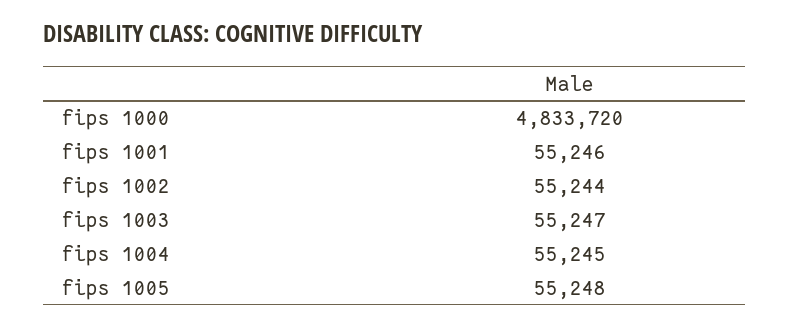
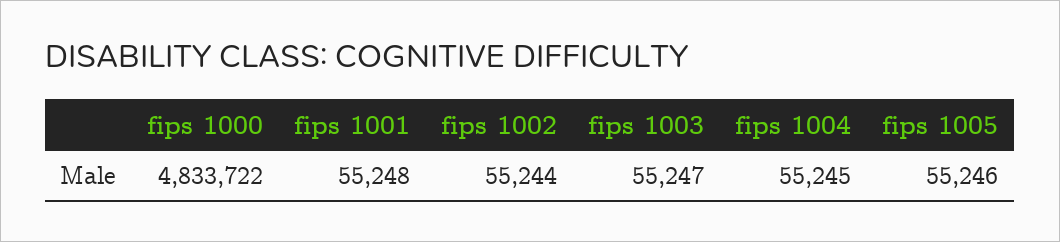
fips 1000: 4833720 -> 4833722
fips 1001: 55246 -> 55248
fips 1005: 55248 -> 55246

